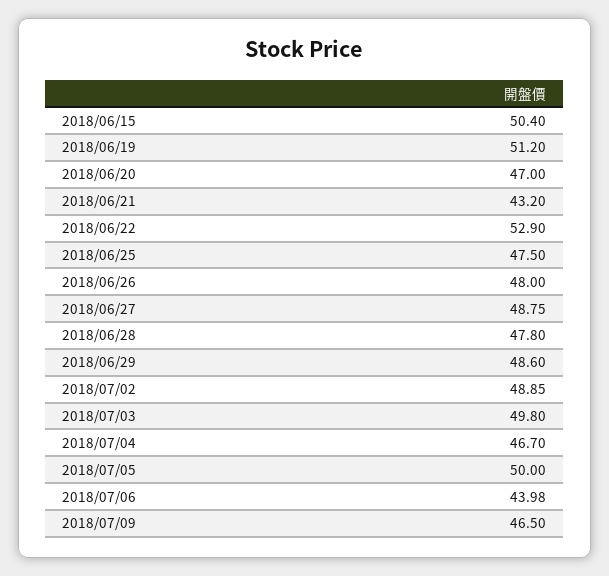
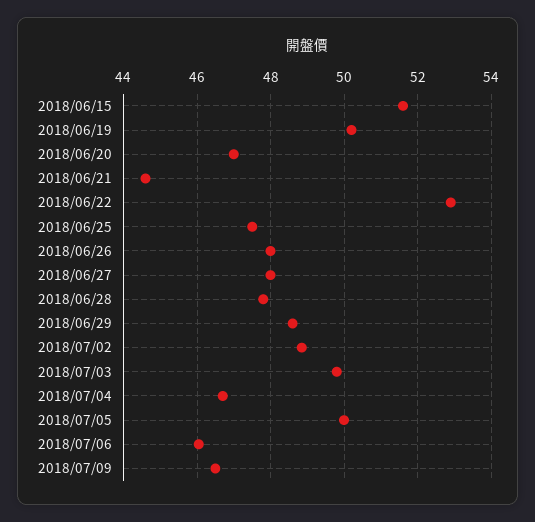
2018/06/15: 50.4 -> 51.6
2018/06/19: 51.2 -> 50.2
2018/06/21: 43.2 -> 44.6
2018/06/27: 48.75 -> 48
2018/07/06: 43.98 -> 46

